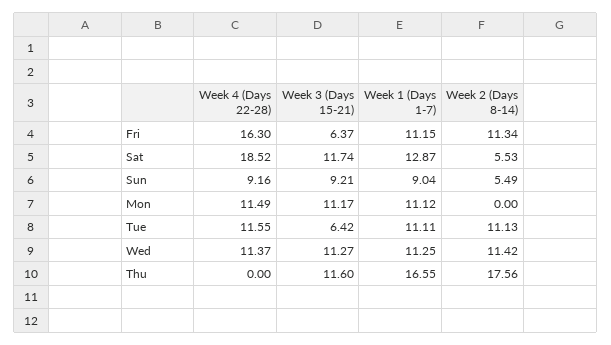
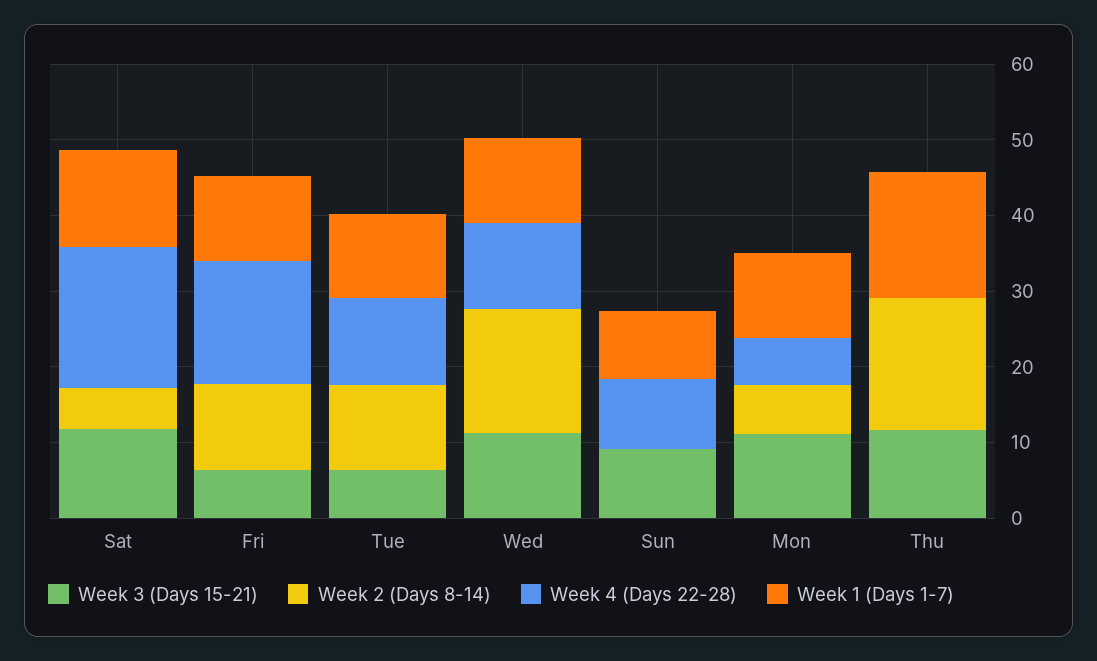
Week 2 (Days 8-14), Sun: 5.49 -> 0
Week 4 (Days 22-28), Mon: 11.49 -> 6
Week 2 (Days 8-14), Mon: 0 -> 6
Week 2 (Days 8-14), Wed: 11.42 -> 16

